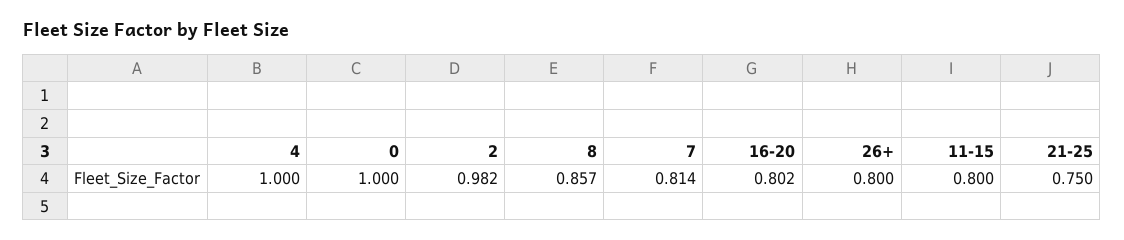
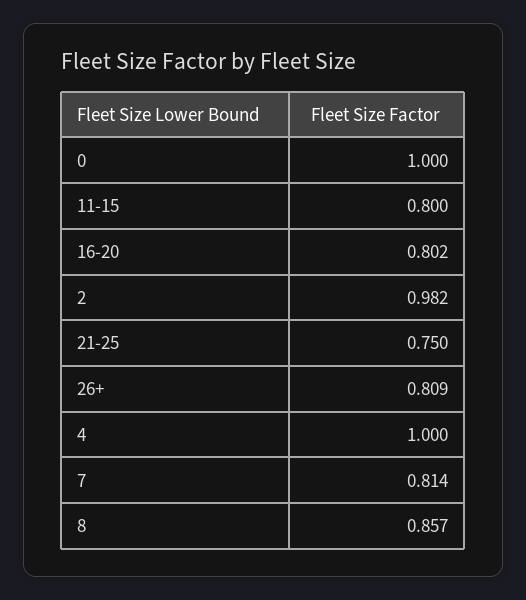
26+: 0.8 -> 0.809

